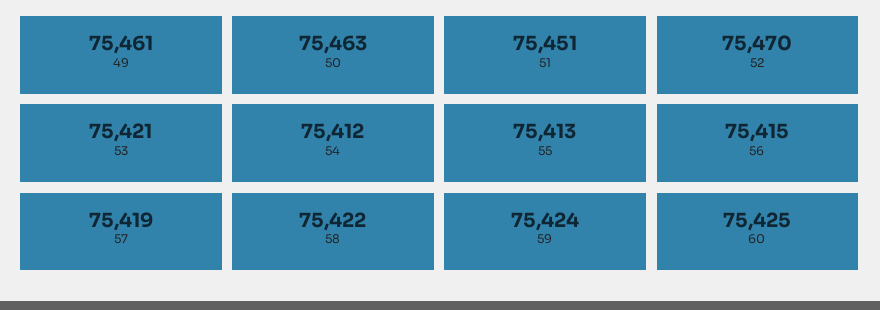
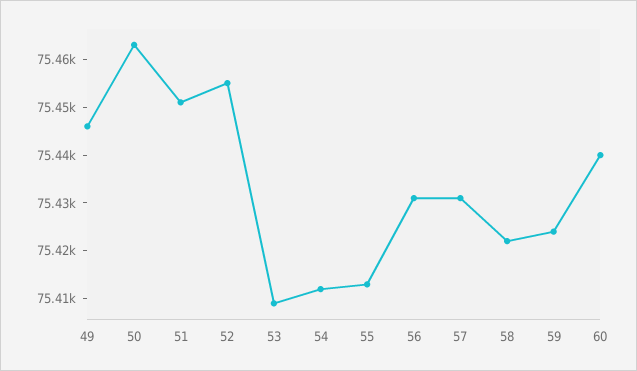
49: 75461 -> 75445
52: 75470 -> 75455
53: 75421 -> 75410
56: 75415 -> 75430
57: 75419 -> 75430
60: 75425 -> 75440

